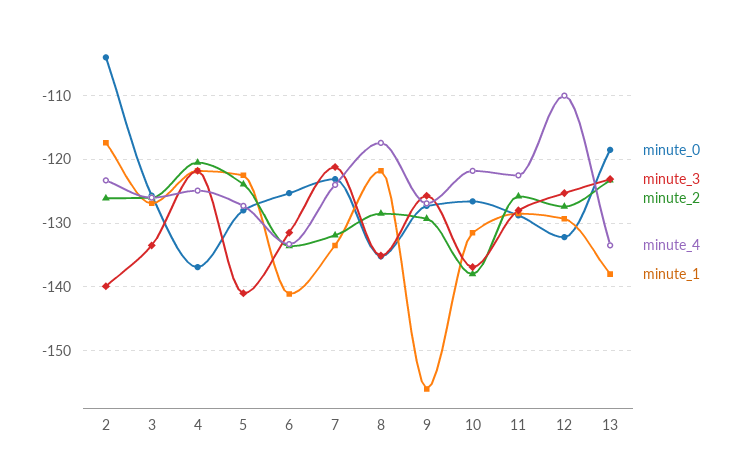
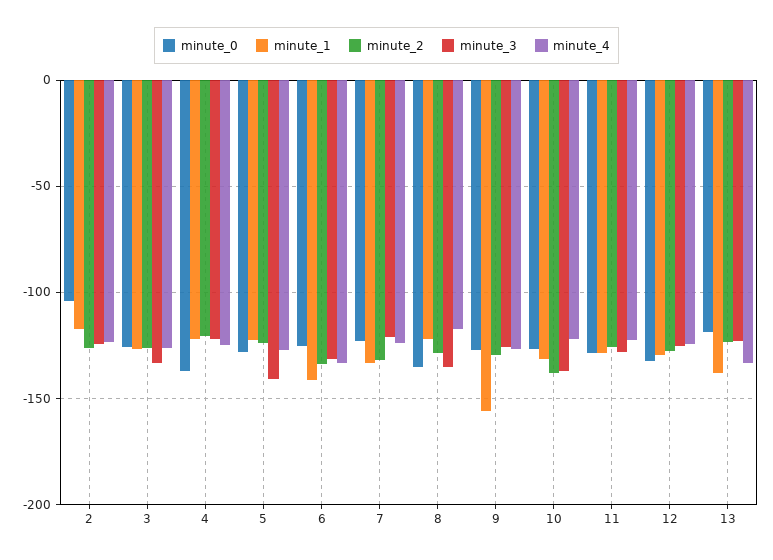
minute_3, 2: -140 -> -125
minute_4, 12: -110 -> -125

